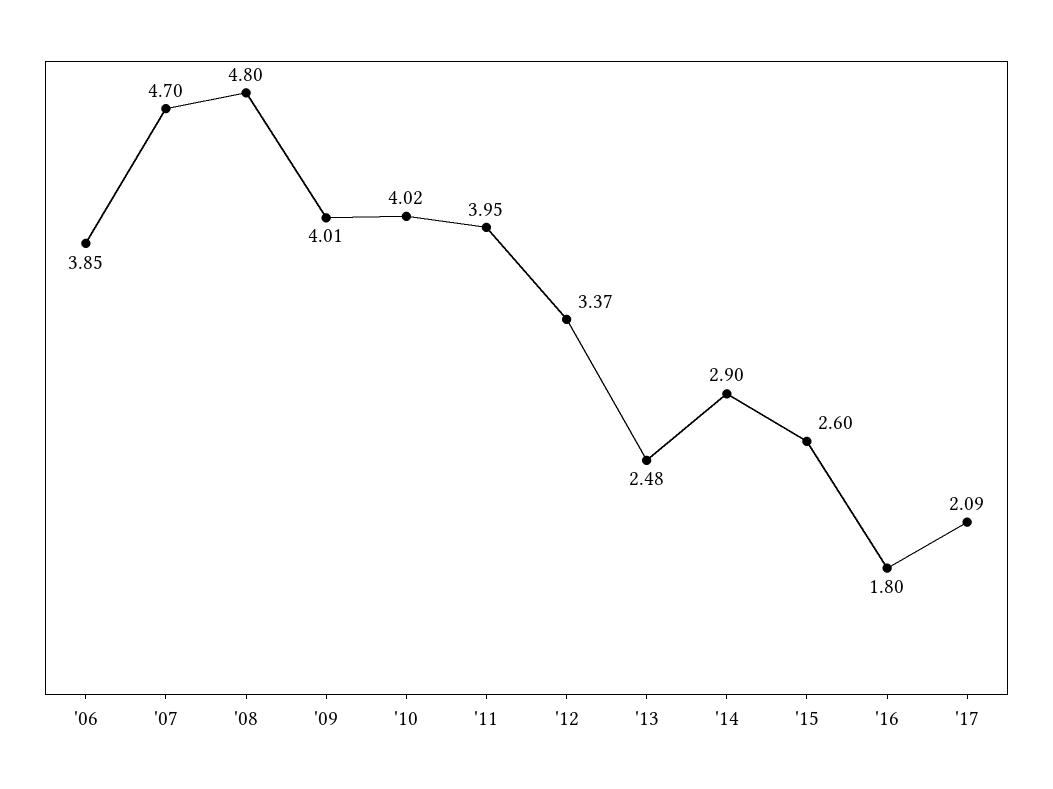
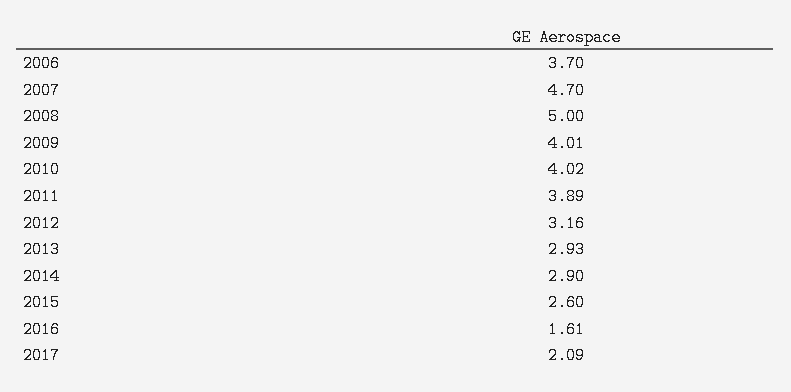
'06: 3.85 -> 3.7
'08: 4.8 -> 5
'11: 3.95 -> 3.89
'12: 3.37 -> 3.16
'13: 2.48 -> 2.93
'16: 1.8 -> 1.61

